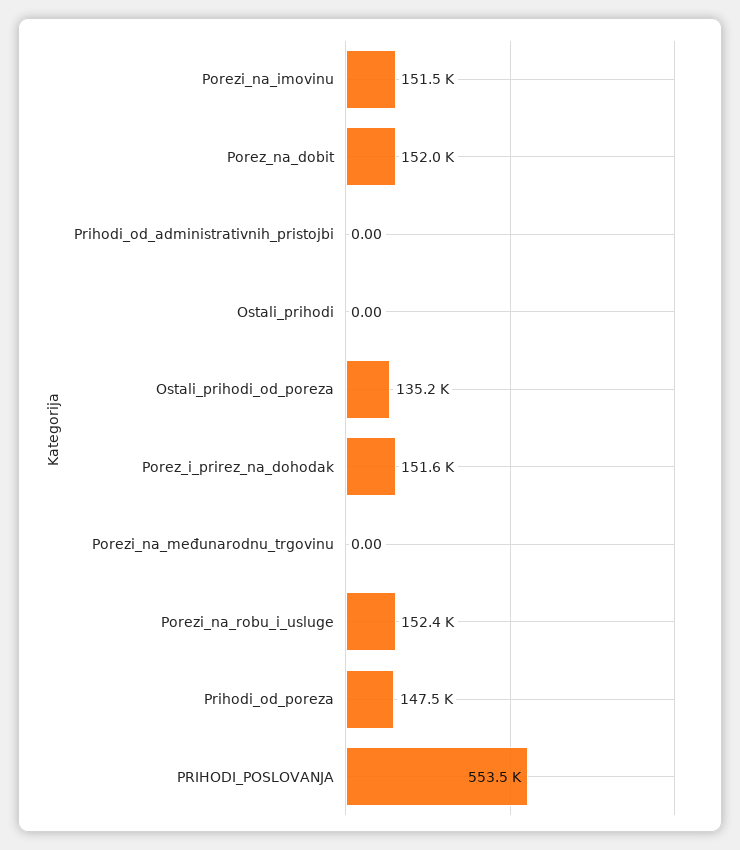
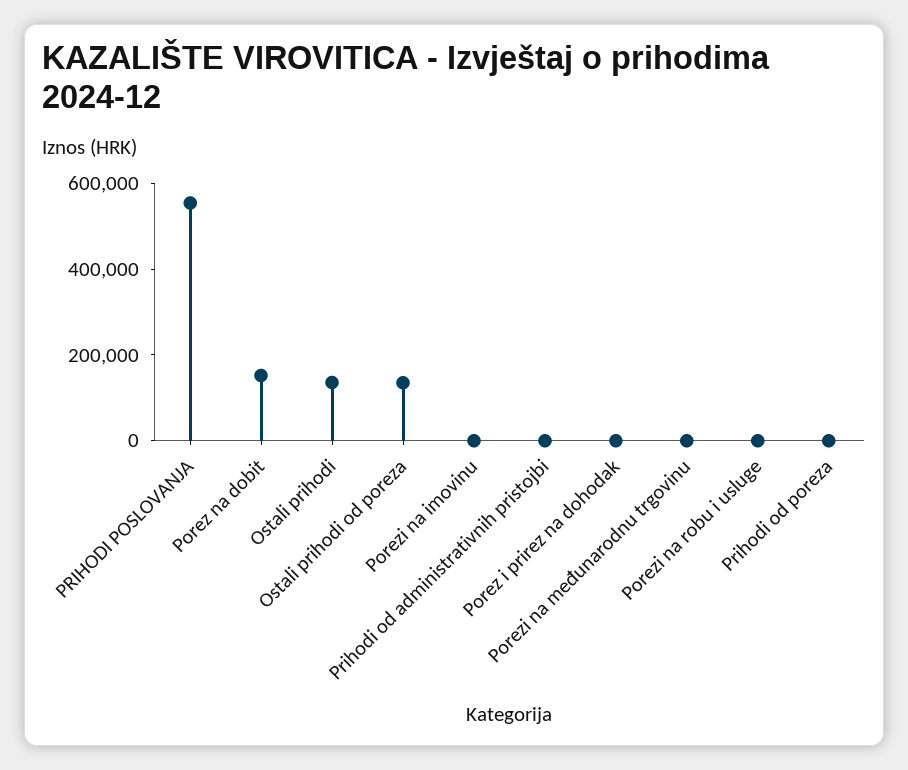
Porezi_na_imovinu: 151500 -> 0
Ostali_prihodi: 0 -> 150000
Porez_i_prirez_na_dohodak: 151600 -> 0
Porezi_na_robu_i_usluge: 152400 -> 0
Prihodi_od_poreza: 147500 -> 0

